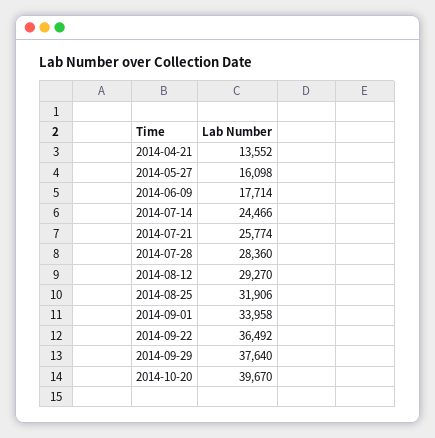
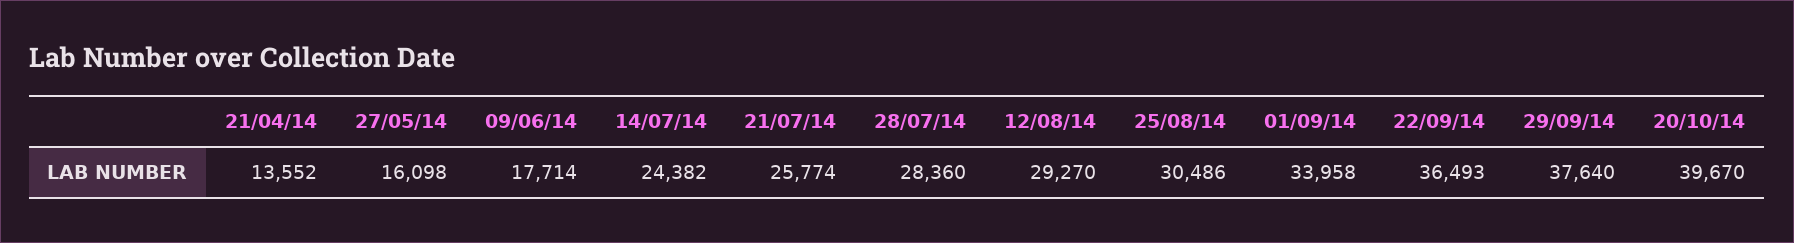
2014-07-14: 24466 -> 24382
2014-08-25: 31906 -> 30486
2014-09-22: 36492 -> 36493

